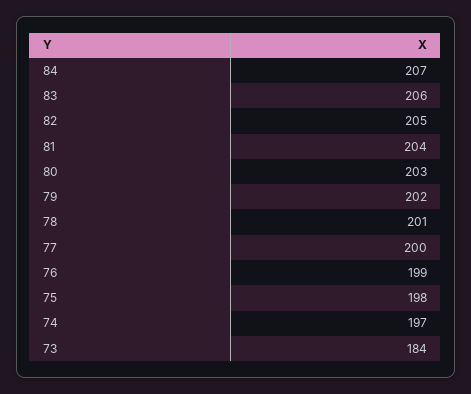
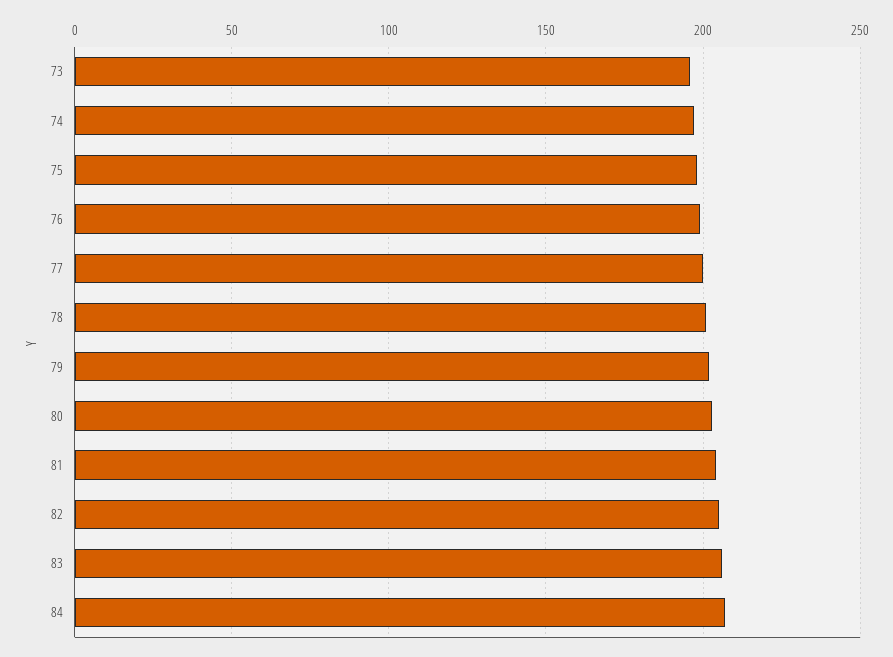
73: 184 -> 195

